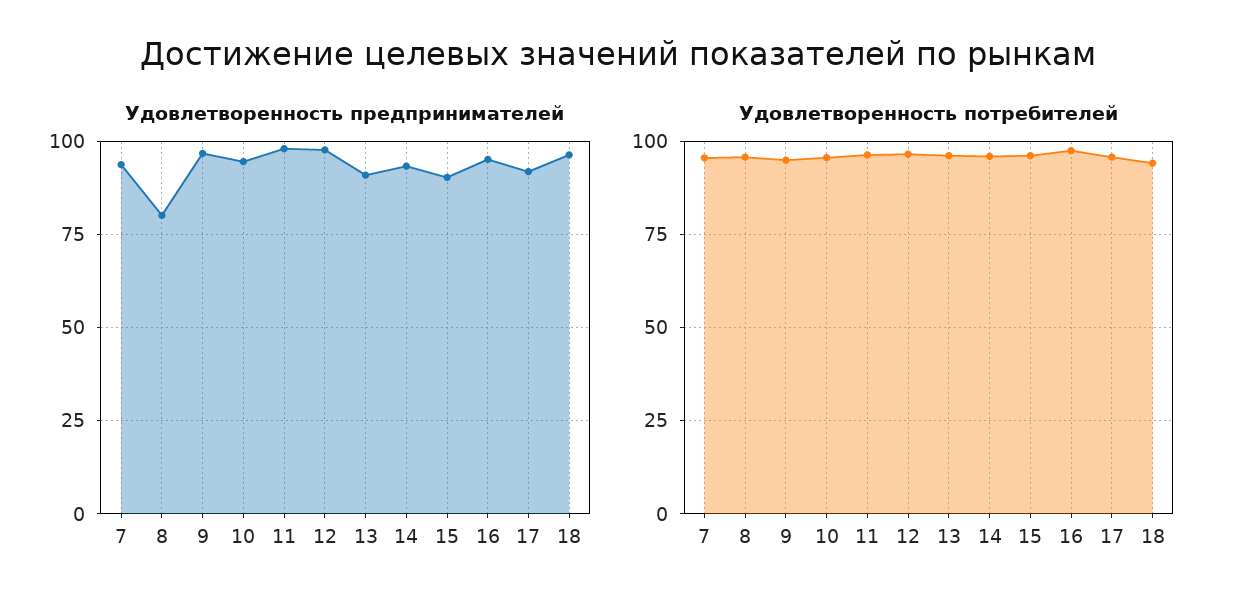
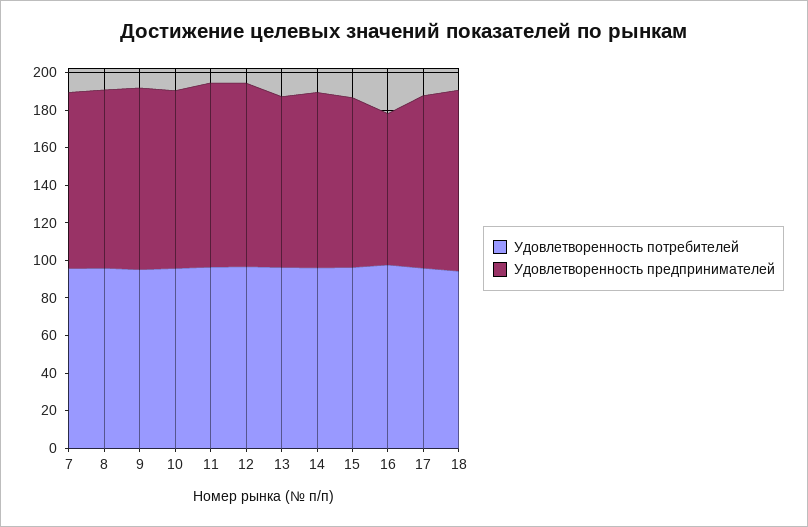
Удовлетворенность предпринимателей, 8: 80 -> 95
Удовлетворенность предпринимателей, 16: 95 -> 80

